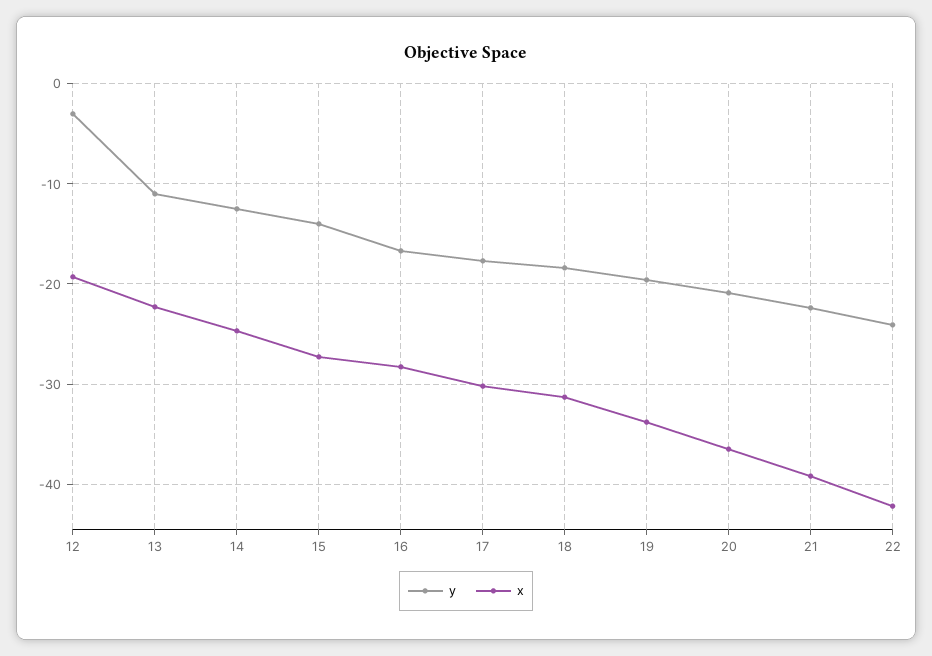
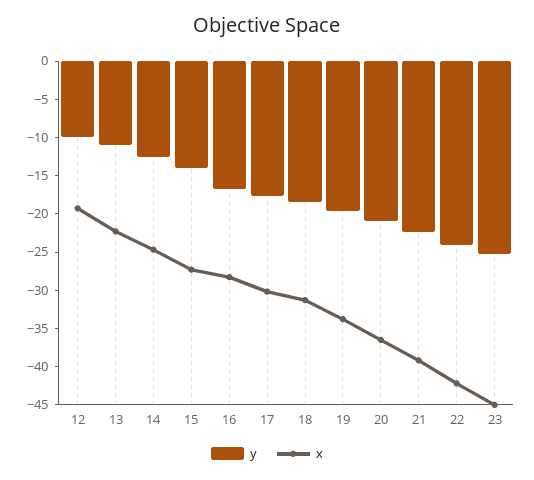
y, 12: -3 -> -10
y, 23: none -> -25
x, 23: none -> -45

